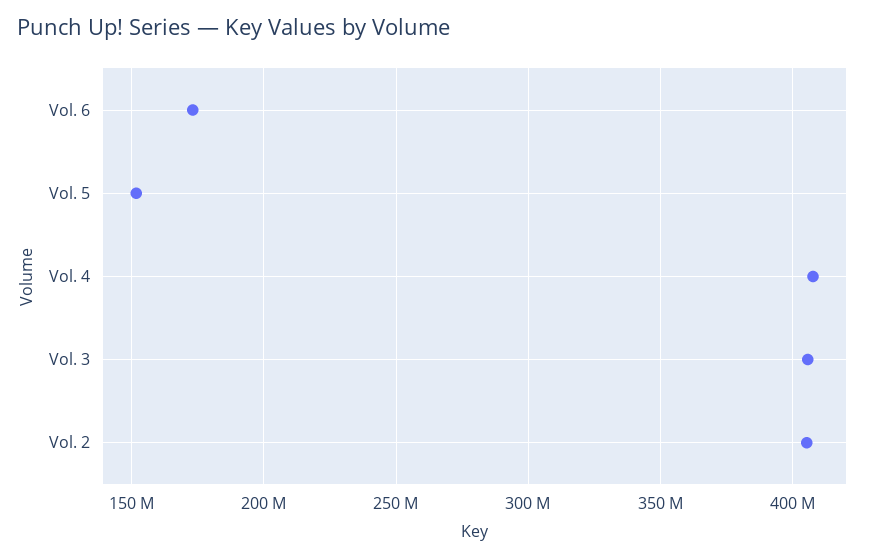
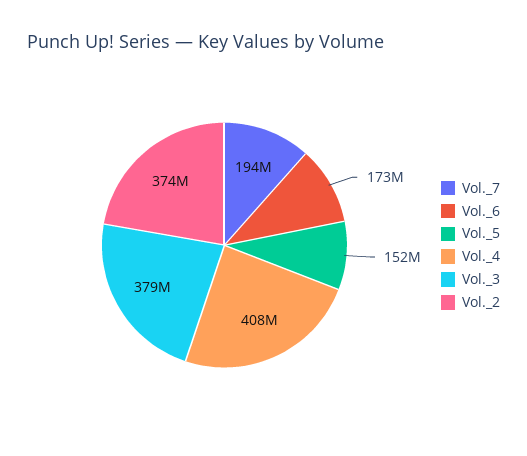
Vol. 3: 405000000 -> 379000000
Vol. 2: 405000000 -> 374000000
Vol._7: none -> 194000000

